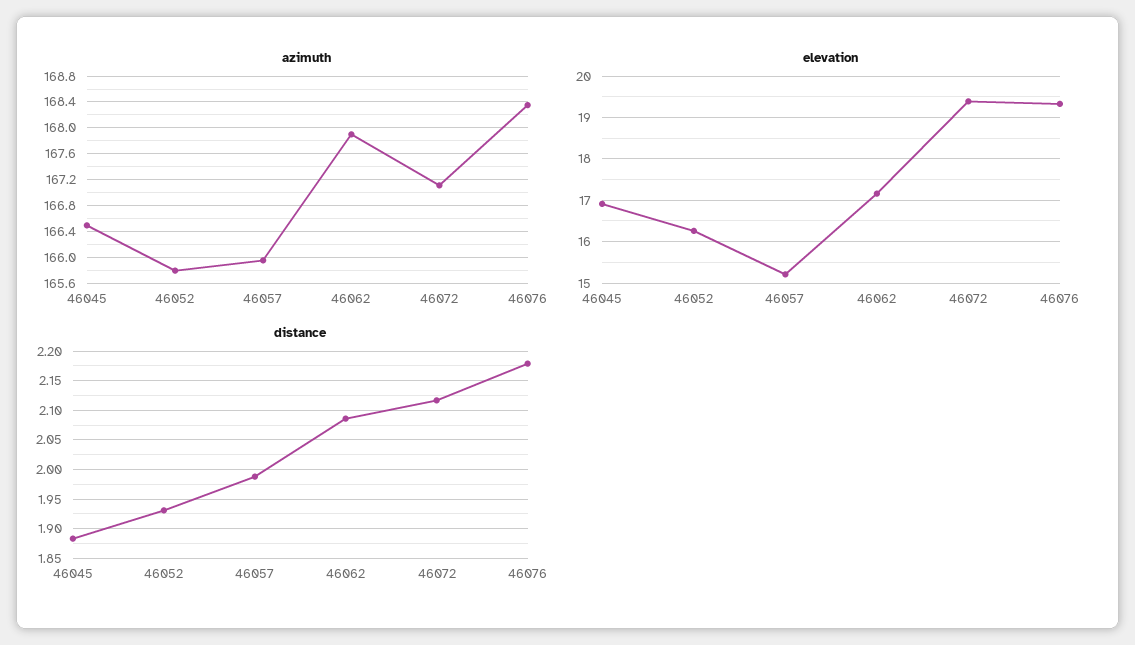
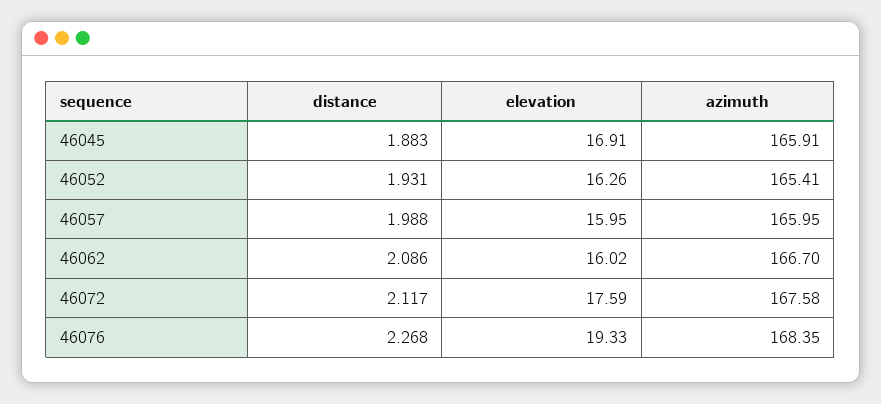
azimuth, 46045: 166.5 -> 165.91
azimuth, 46052: 165.8 -> 165.41
azimuth, 46062: 167.9 -> 166.7
azimuth, 46072: 167.1 -> 167.58
elevation, 46057: 15.2 -> 15.95
elevation, 46062: 17.2 -> 16.02
elevation, 46072: 19.4 -> 17.59
distance, 46076: 2.175 -> 2.268

